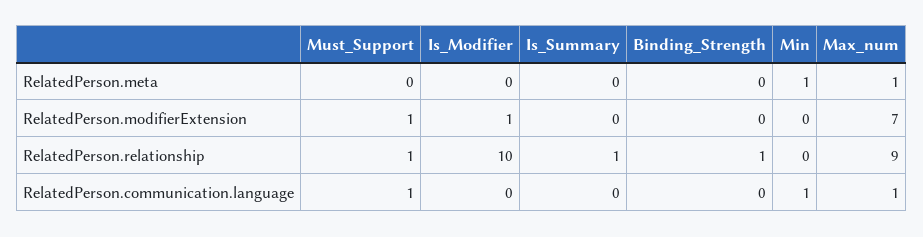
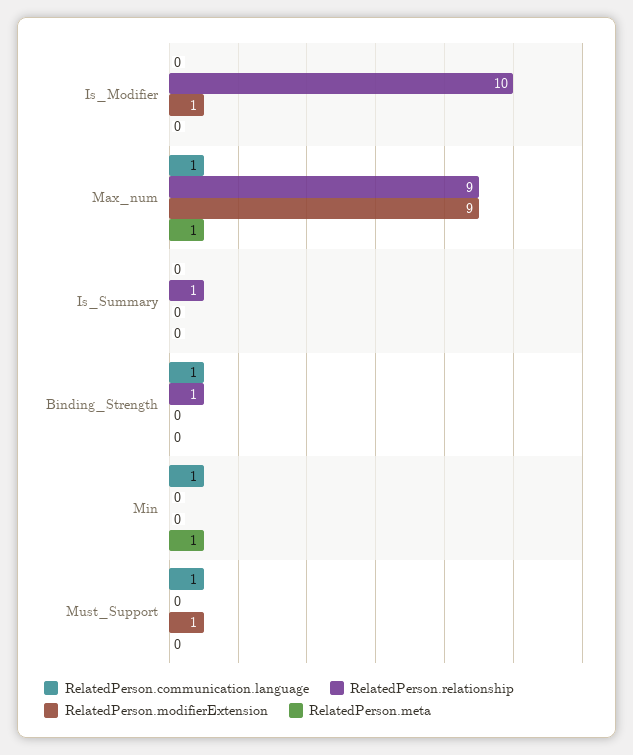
RelatedPerson.modifierExtension, Max_num: 7 -> 9
RelatedPerson.relationship, Must_Support: 1 -> 0
RelatedPerson.communication.language, Binding_Strength: 0 -> 1

